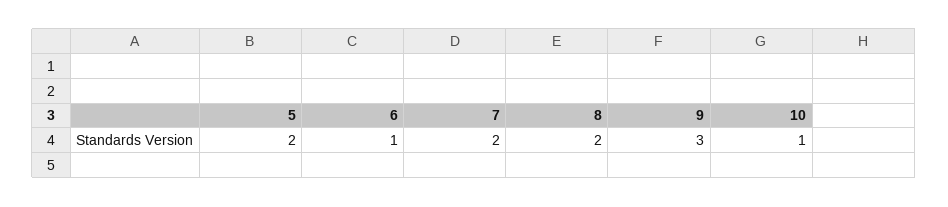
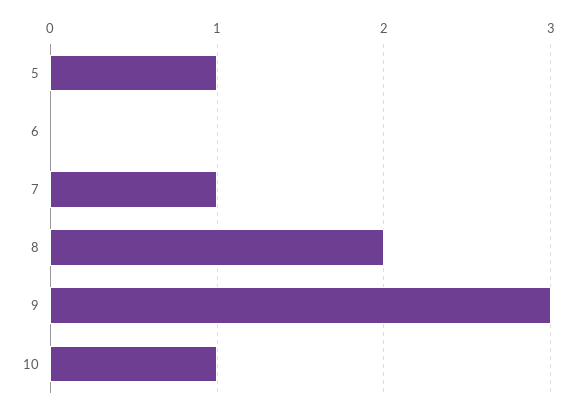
5: 2 -> 1
6: 1 -> 0
7: 2 -> 1

